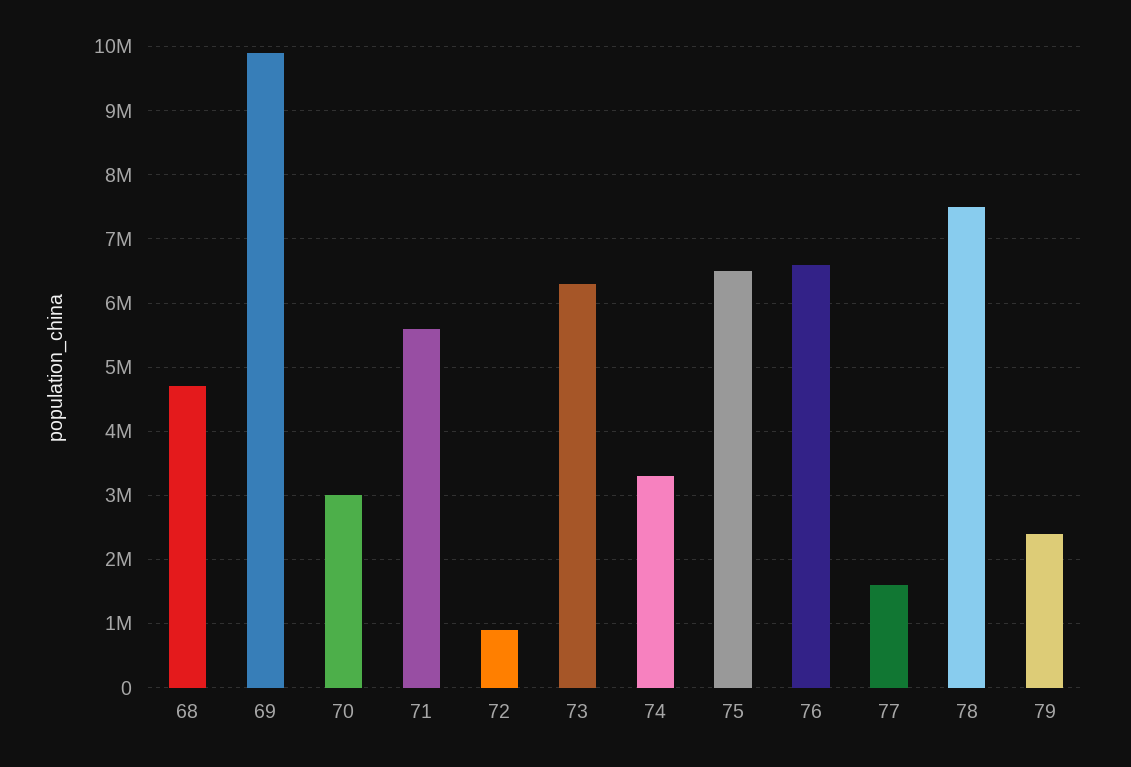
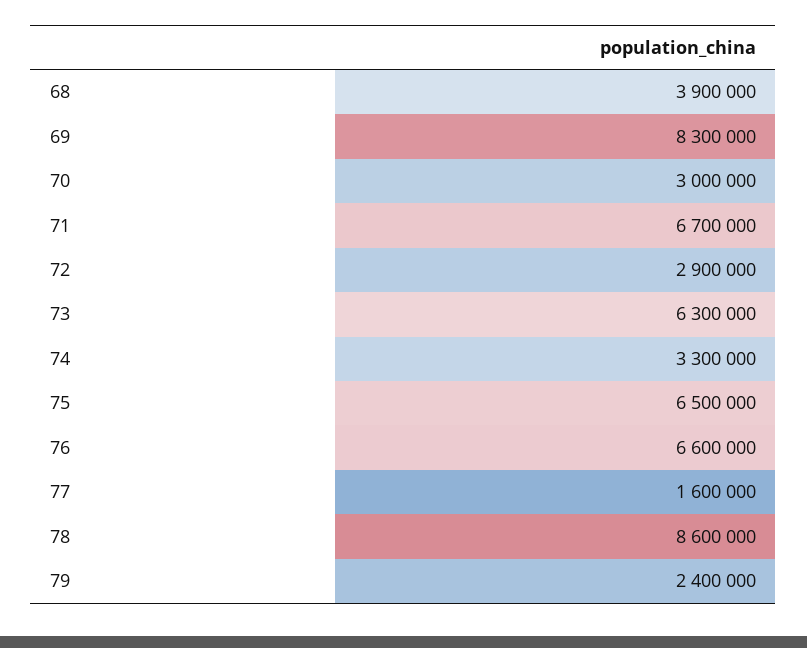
68: 4700000 -> 3900000
69: 9900000 -> 8300000
71: 5600000 -> 6700000
72: 900000 -> 2900000
78: 7500000 -> 8600000

